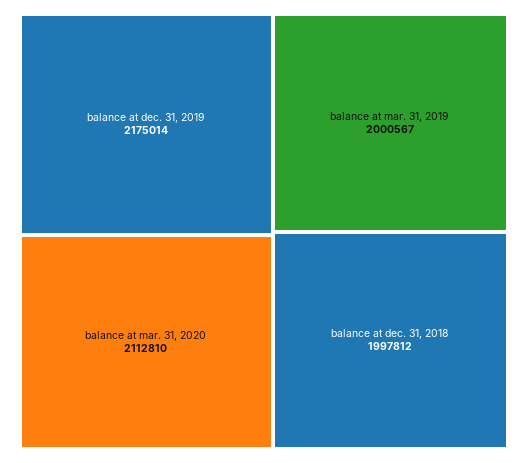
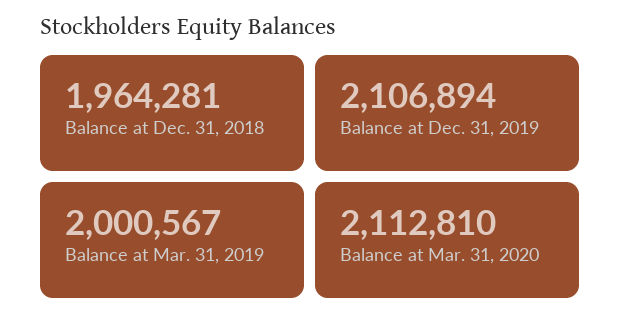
balance at dec. 31, 2019: 2175014 -> 2106894
balance at dec. 31, 2018: 1997812 -> 1964281

